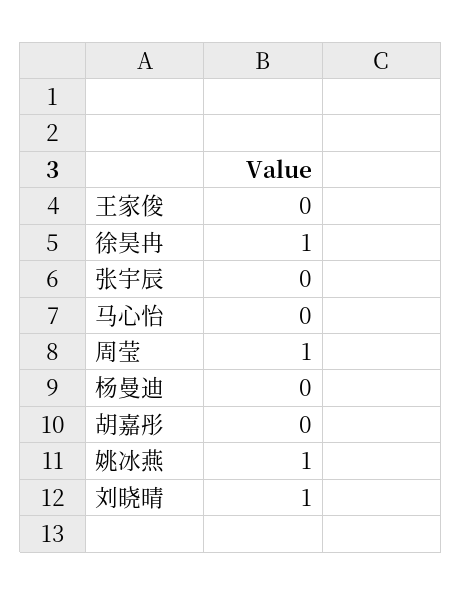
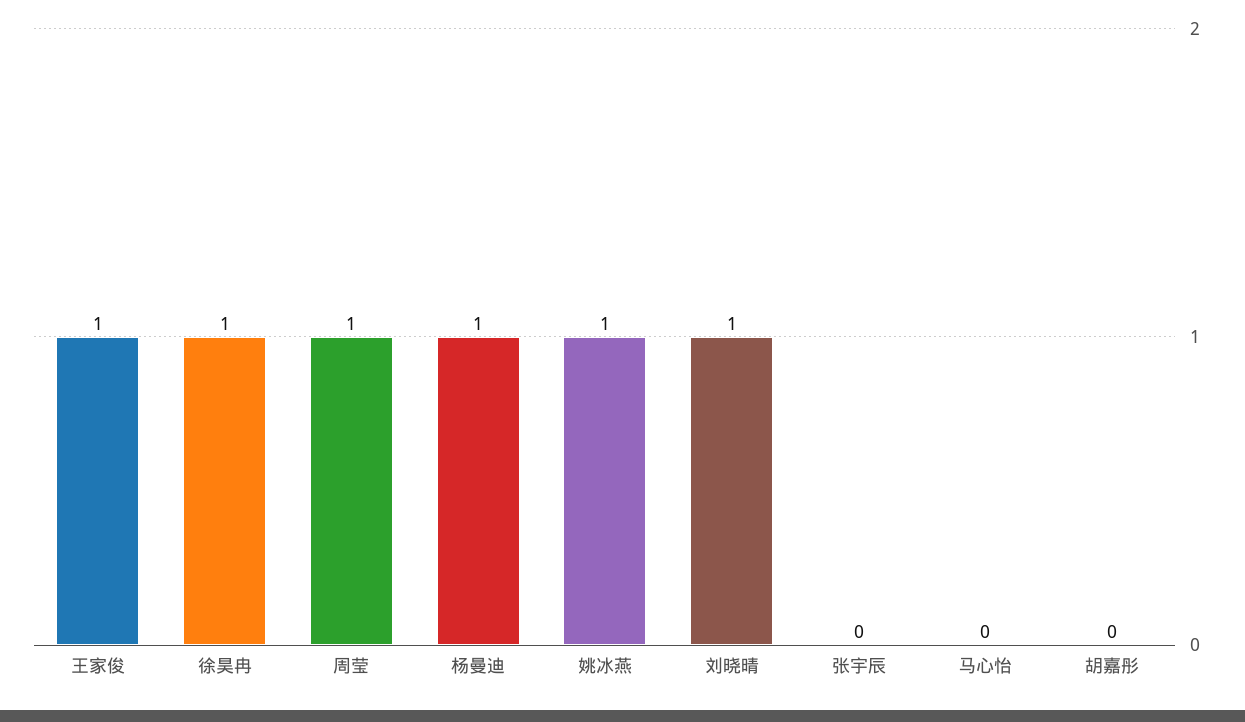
王家俊: 0 -> 1
杨曼迪: 0 -> 1

